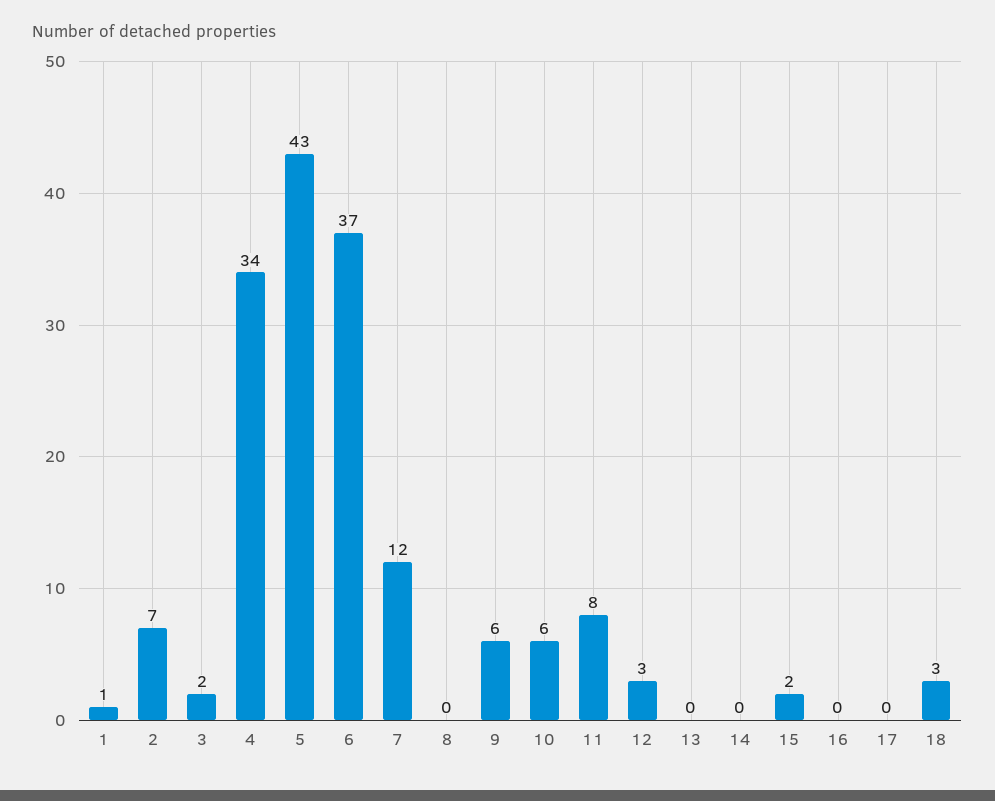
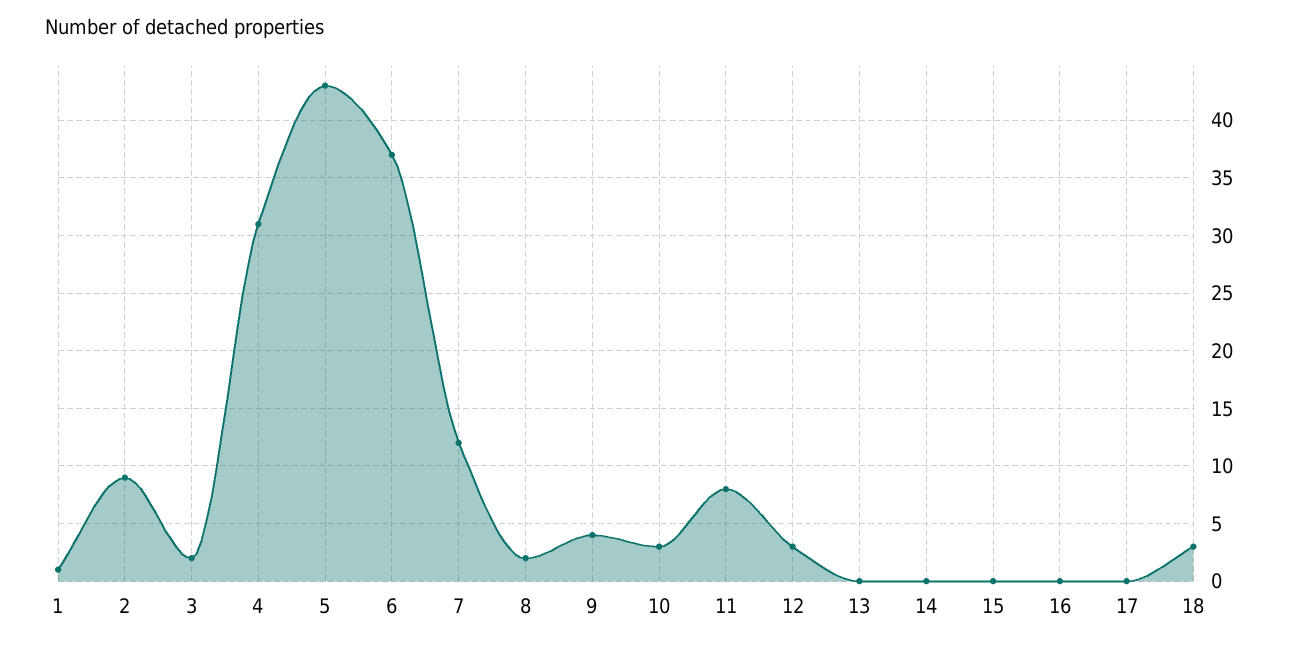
2: 7 -> 9
4: 34 -> 31
8: 0 -> 2
9: 6 -> 4
10: 6 -> 3
15: 2 -> 0

